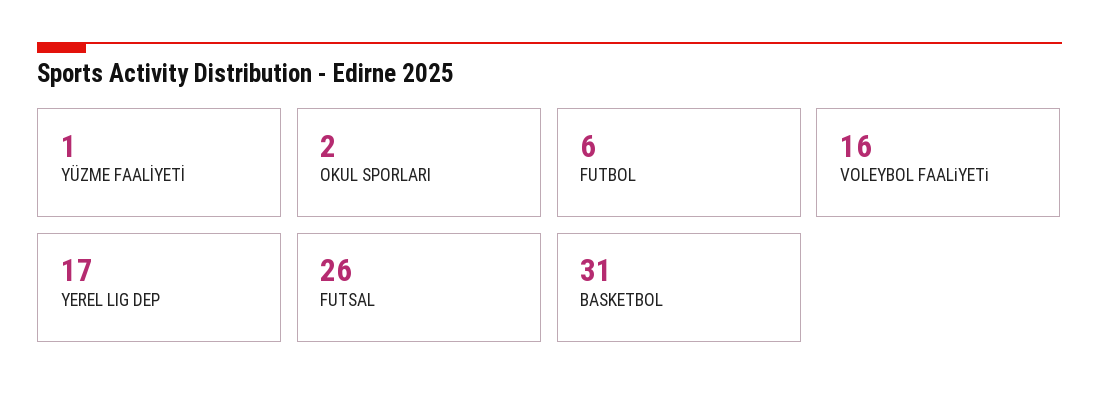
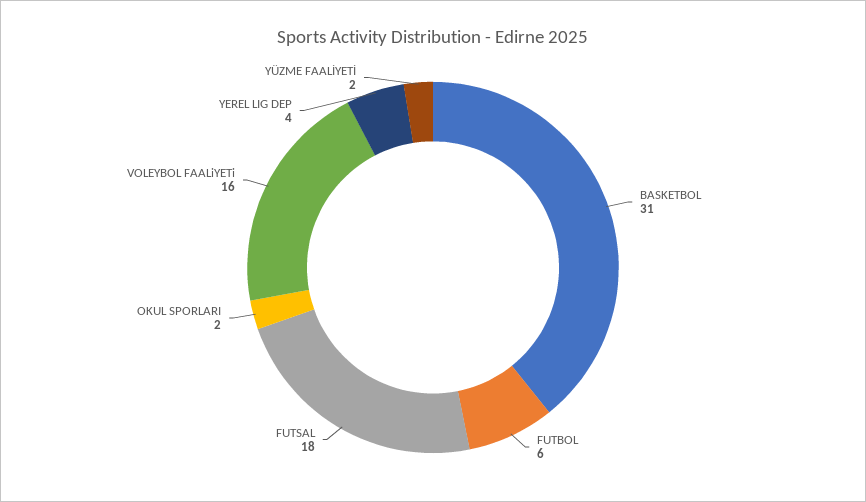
YÜZME FAALİYETİ: 1 -> 2
YEREL LIG DEP: 17 -> 4
FUTSAL: 26 -> 18

